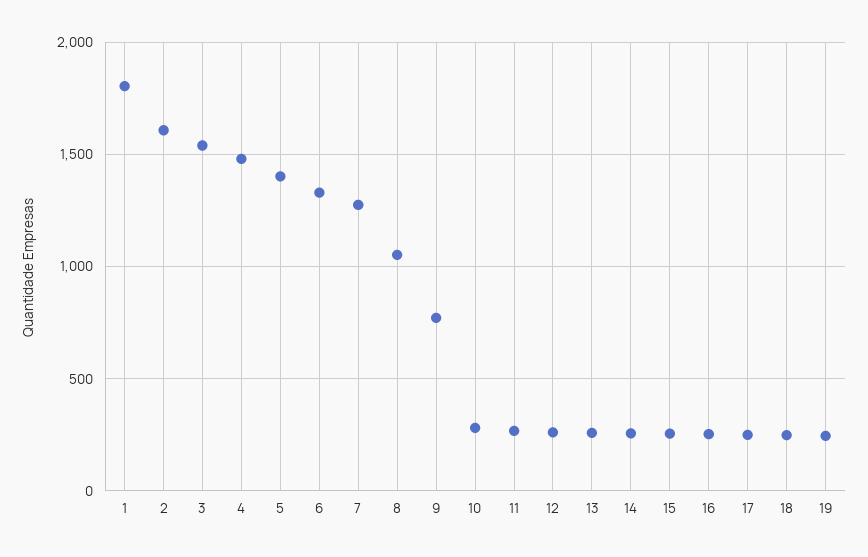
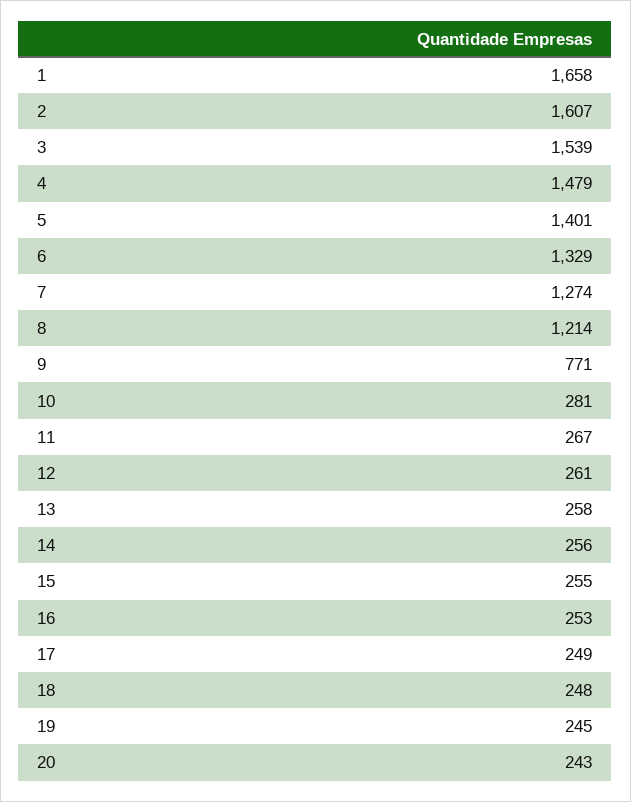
1: 1800 -> 1658
8: 1050 -> 1214
20: none -> 243

